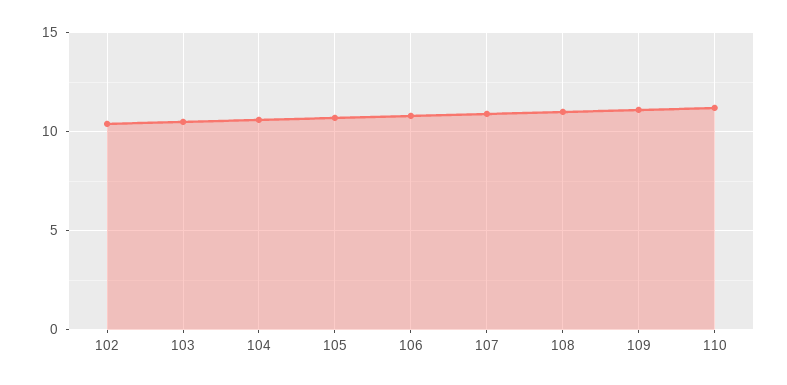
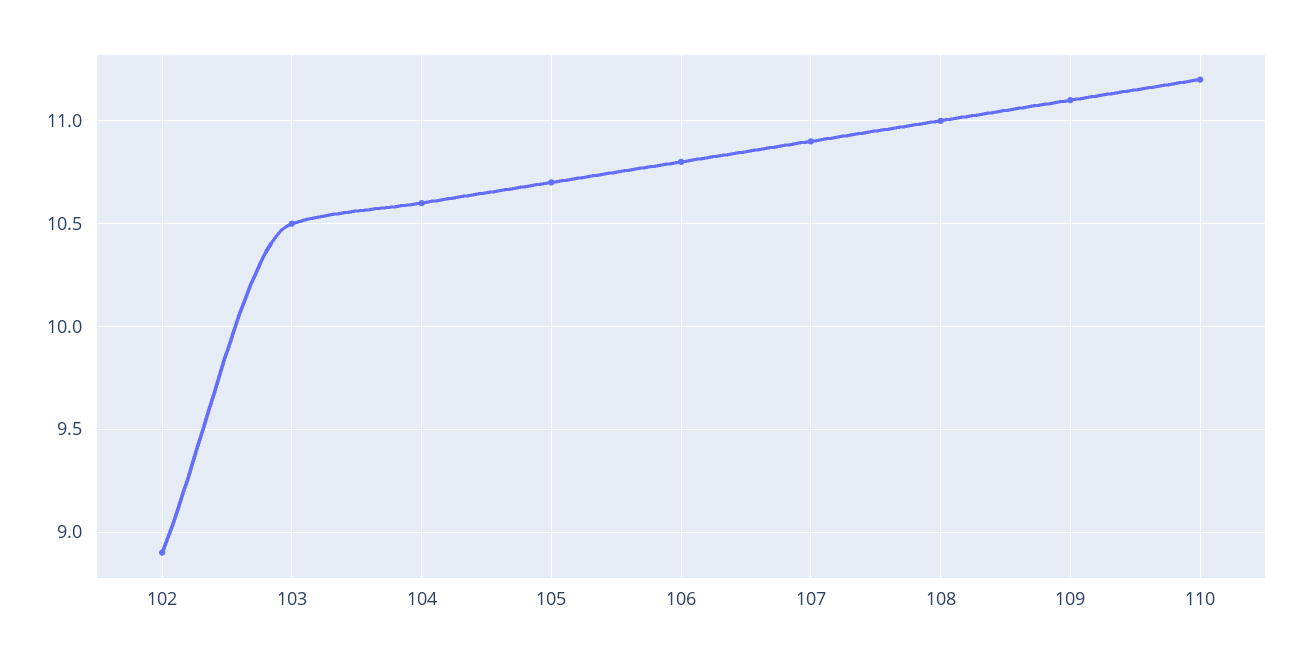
102: 10.5 -> 8.9

